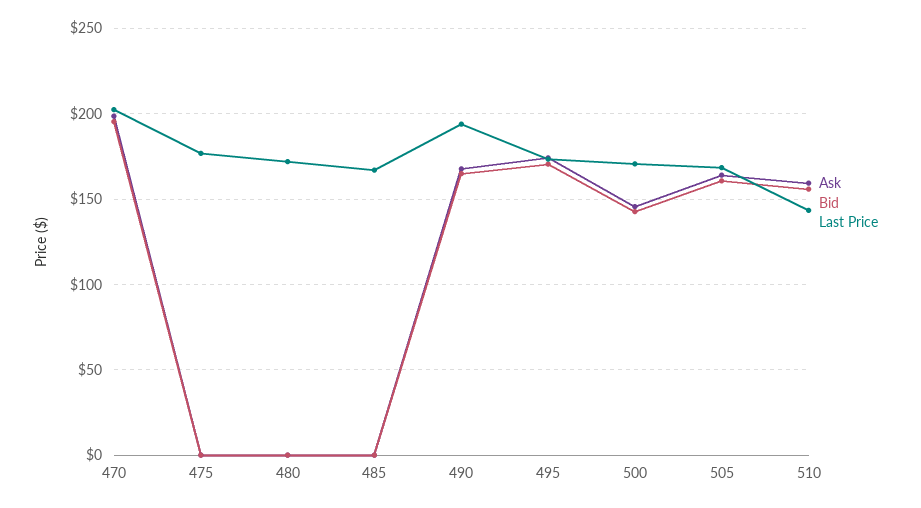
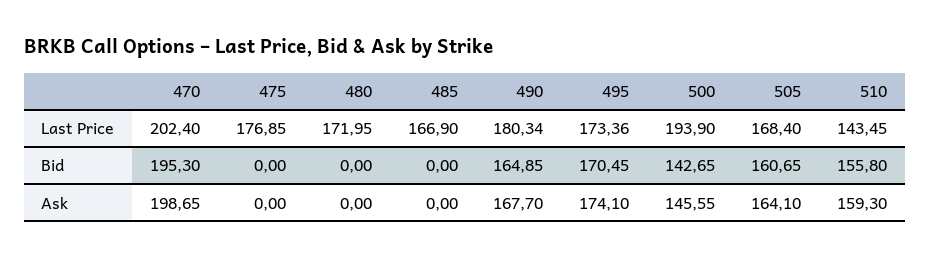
Last Price, 490: 195 -> 180.34
Last Price, 500: 170 -> 193.9

